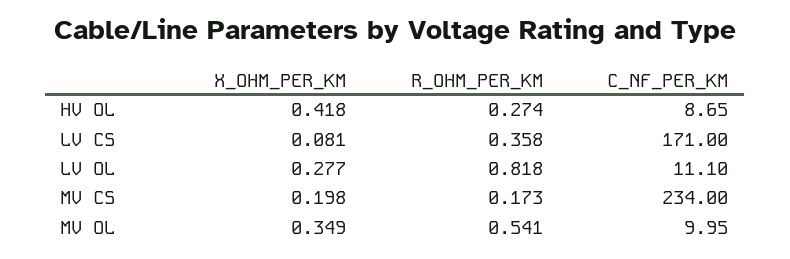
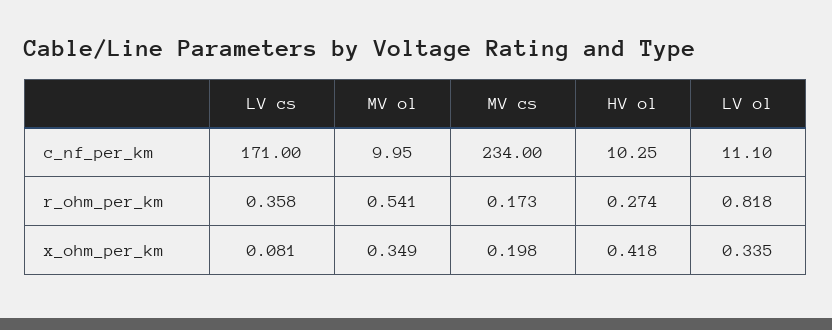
C_NF_PER_KM, HV OL: 8.65 -> 10.25
X_OHM_PER_KM, LV OL: 0.277 -> 0.335

